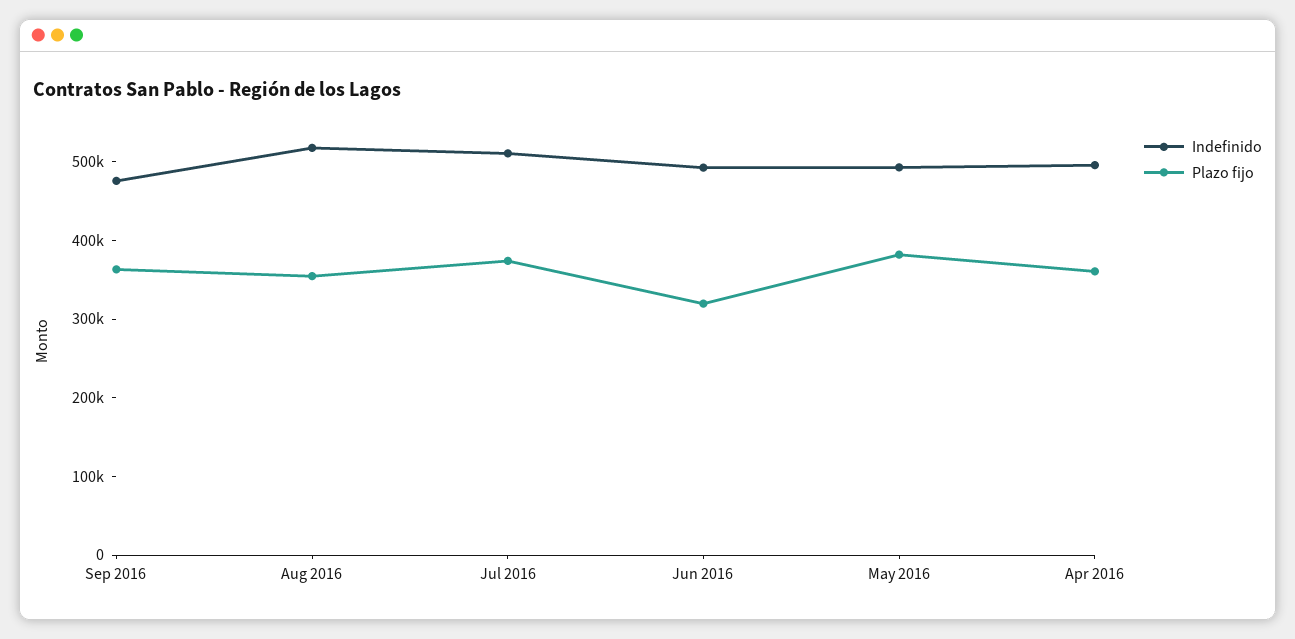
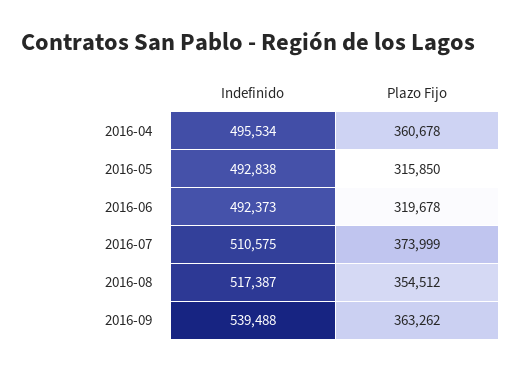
Indefinido, Sep 2016: 480000 -> 539488
Plazo fijo, May 2016: 380000 -> 315850

